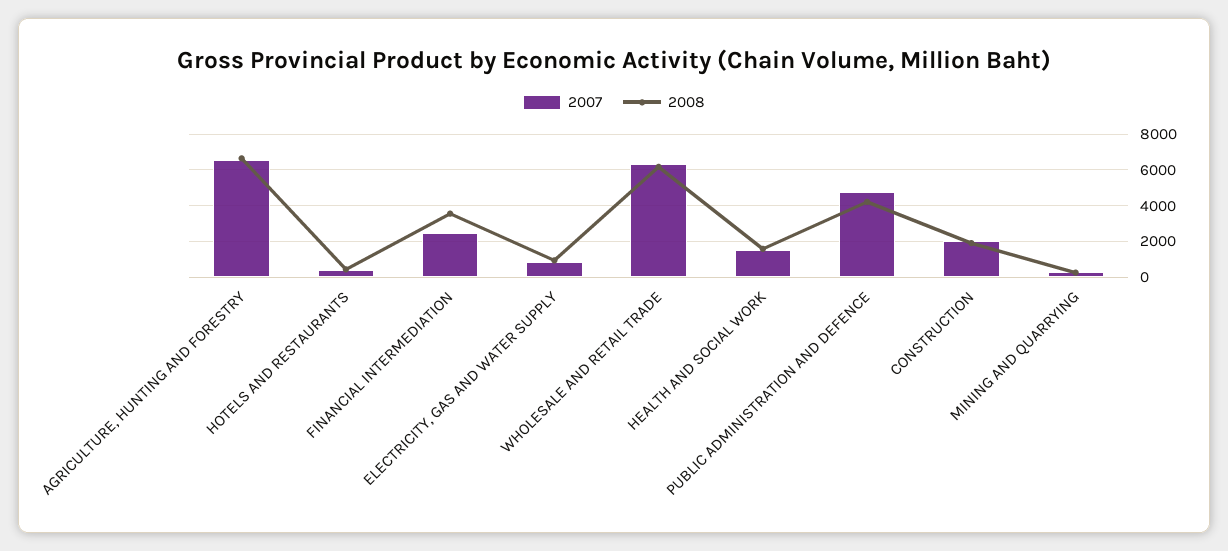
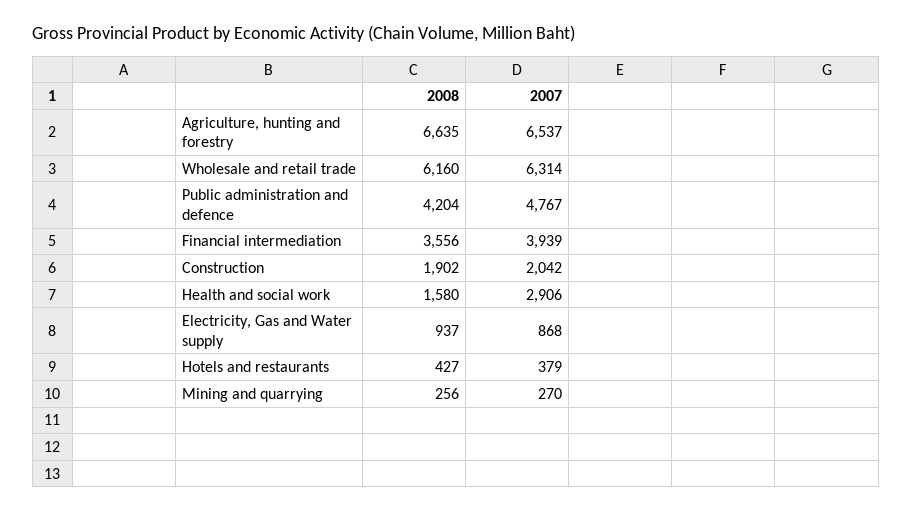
2007, FINANCIAL INTERMEDIATION: 2500 -> 3939
2007, HEALTH AND SOCIAL WORK: 1500 -> 2906

